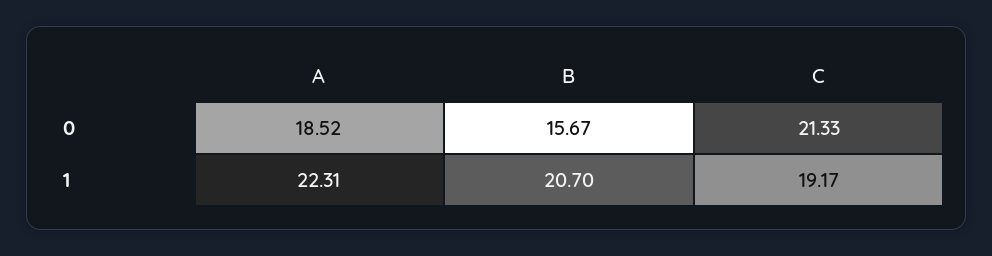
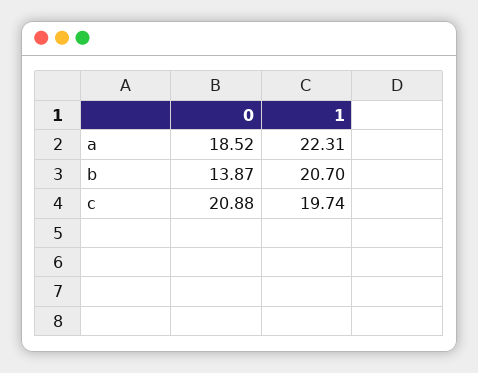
B, 0: 15.67 -> 13.87
C, 0: 21.33 -> 20.88
C, 1: 19.17 -> 19.74

